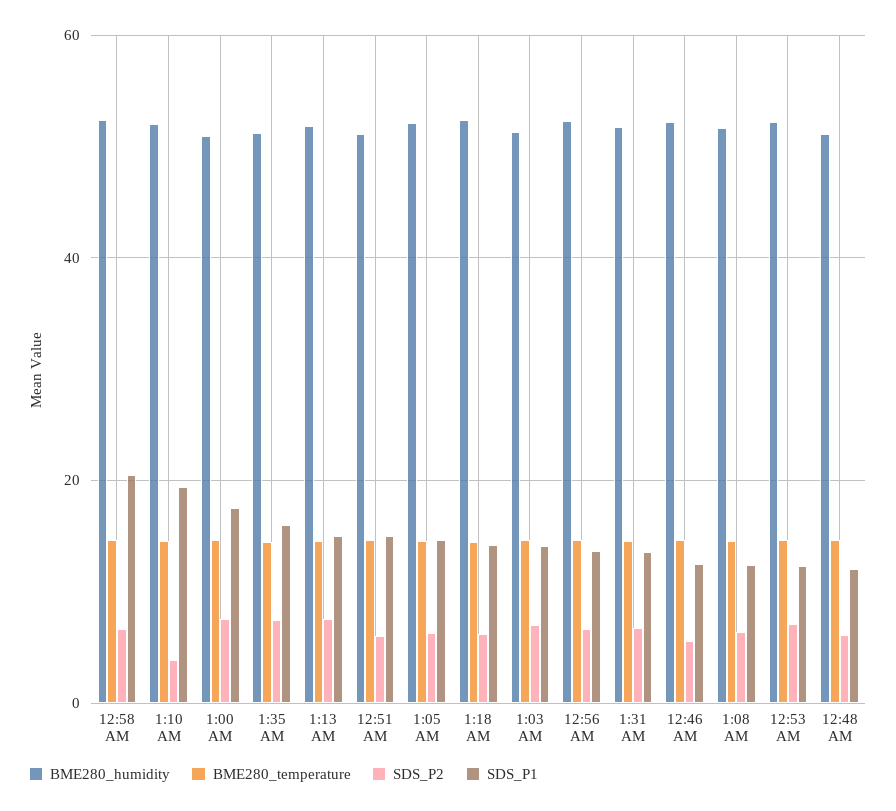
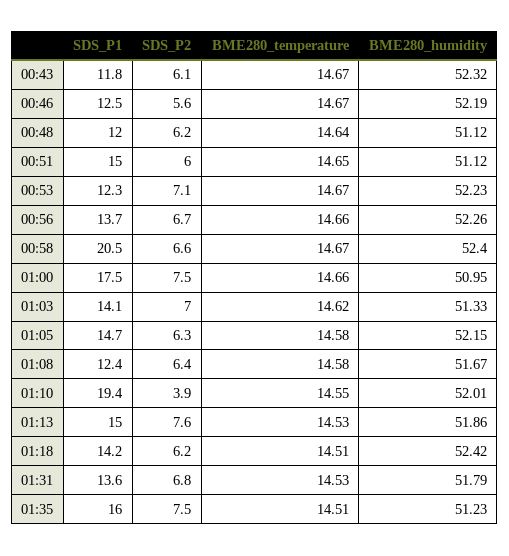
SDS_P1, 00:43: none -> 11.8
SDS_P2, 00:43: none -> 6.1
BME280_temperature, 00:43: none -> 14.67
BME280_humidity, 00:43: none -> 52.32

